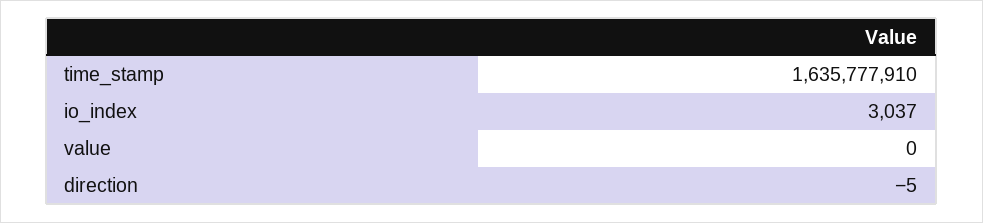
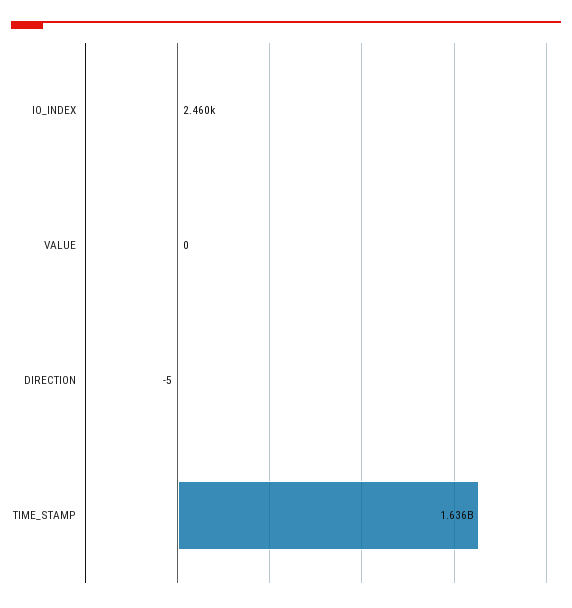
io_index: 3037 -> 2460

